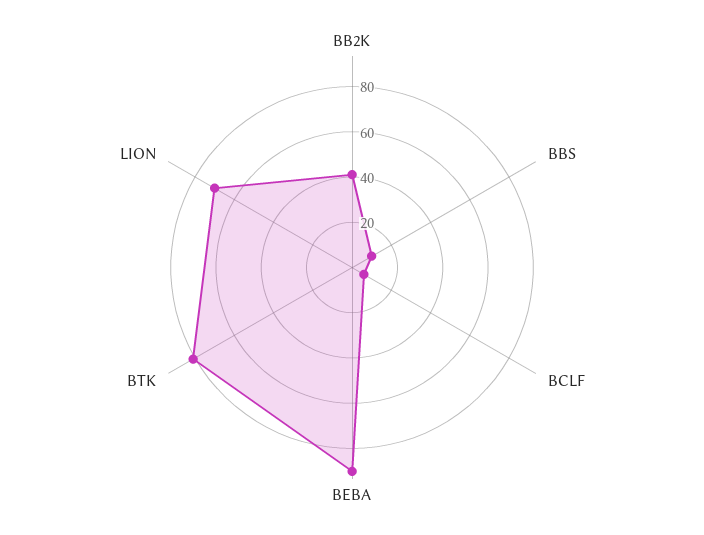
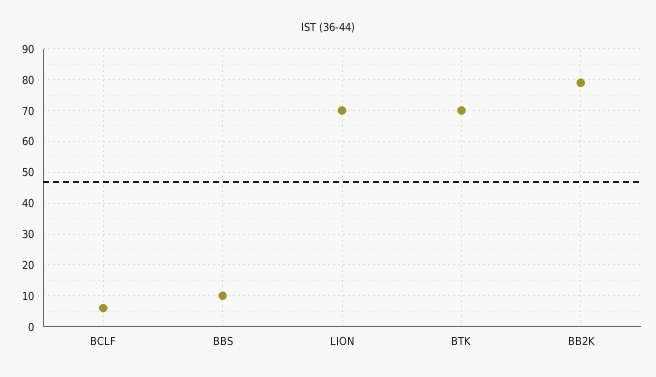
BB2K: 40 -> 80
BEBA: 90 -> none
BTK: 80 -> 70

